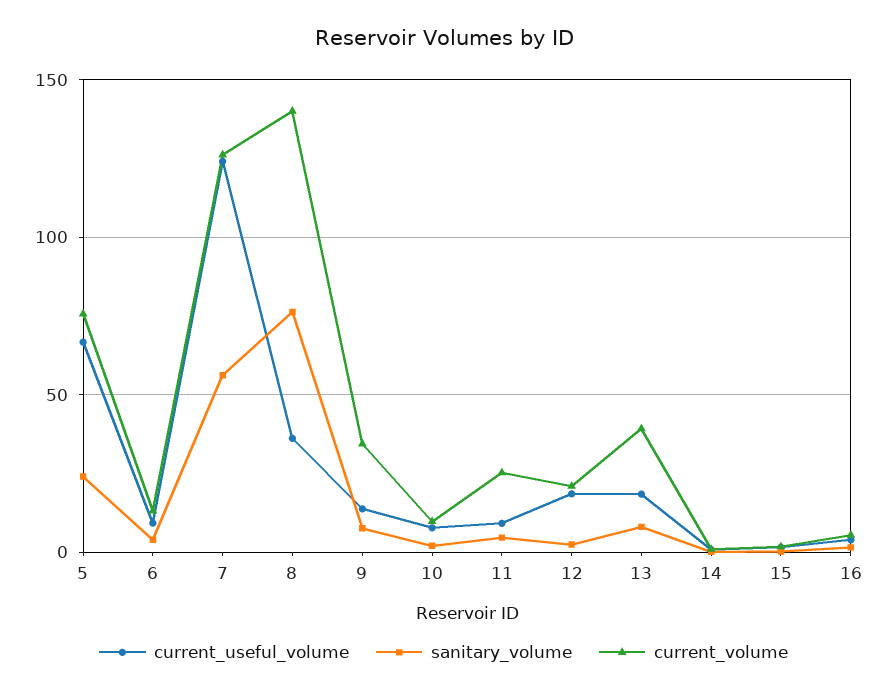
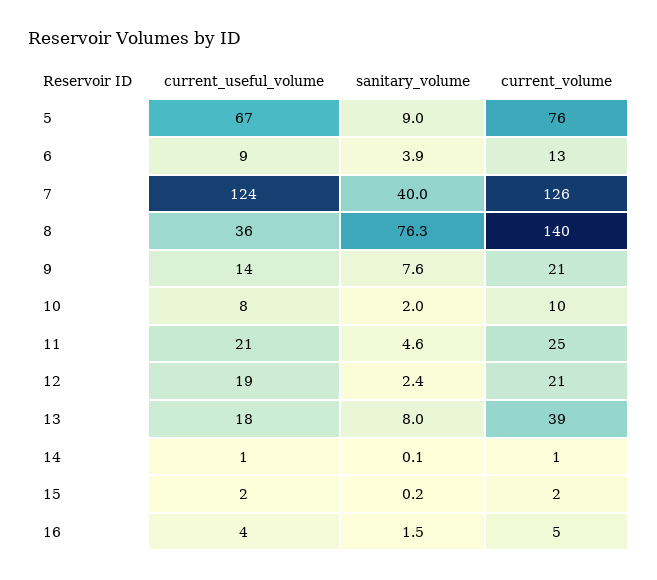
sanitary_volume, 5: 25 -> 9
sanitary_volume, 7: 55 -> 40
current_volume, 9: 35 -> 21
current_useful_volume, 11: 10 -> 21

